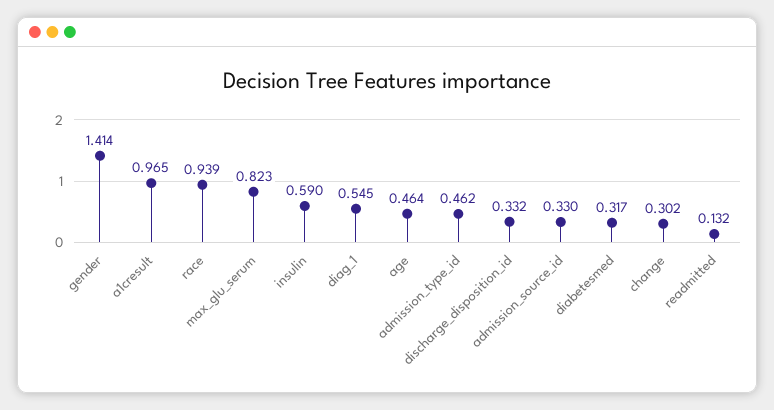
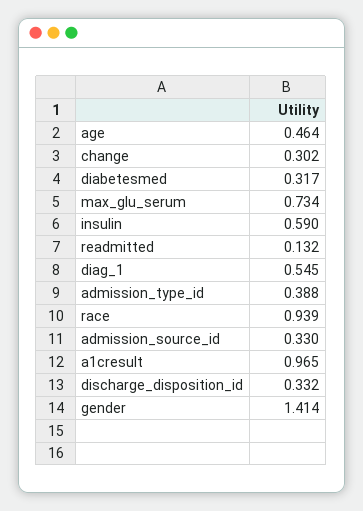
max_glu_serum: 0.823 -> 0.734
admission_type_id: 0.462 -> 0.388

